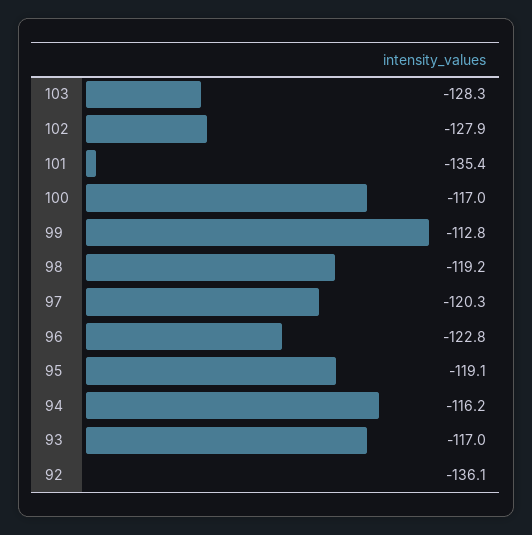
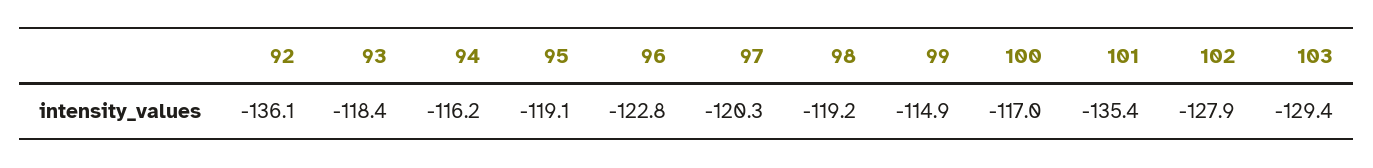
103: -128.3 -> -129.4
99: -112.8 -> -114.9
93: -117 -> -118.4

